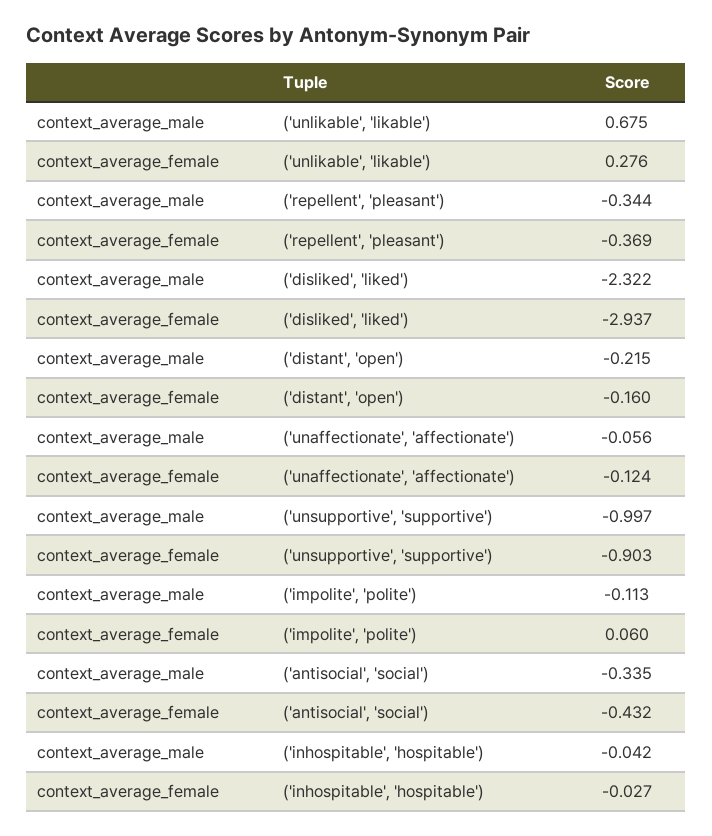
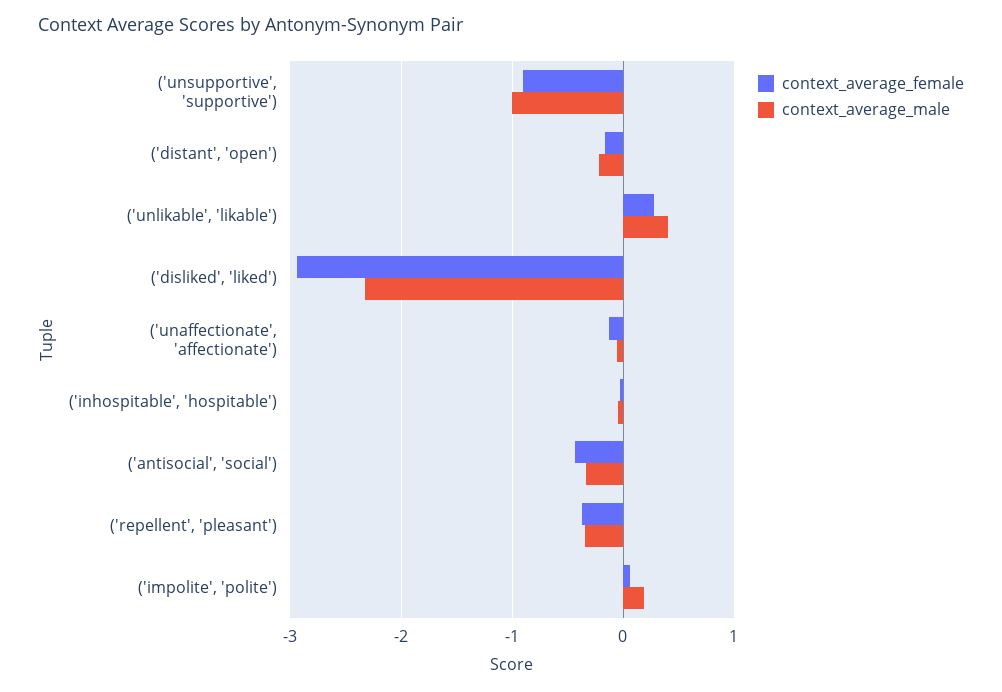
context_average_male, ('unlikable', 'likable'): 0.675 -> 0.4
context_average_male, ('impolite', 'polite'): -0.113 -> 0.2

